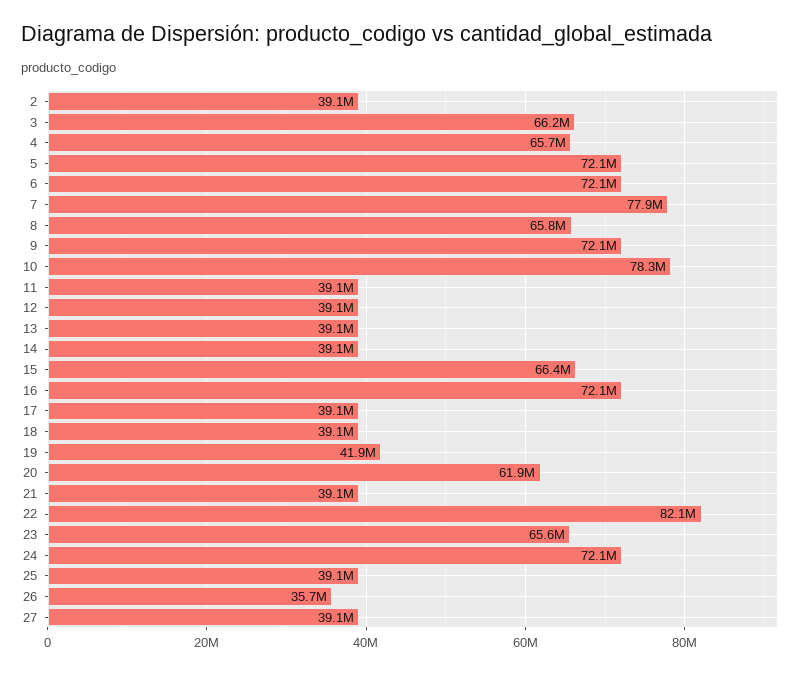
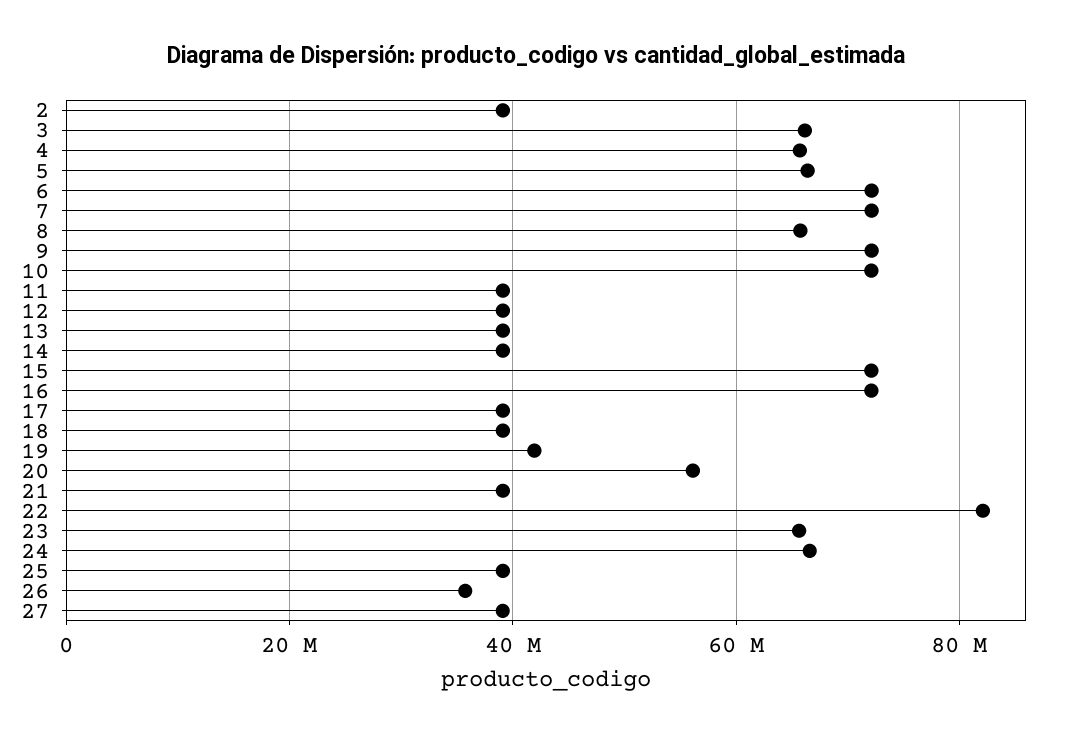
5: 72100000 -> 66000000
7: 77900000 -> 72000000
10: 78300000 -> 72000000
15: 66400000 -> 72000000
20: 61900000 -> 56000000
24: 72100000 -> 66000000

